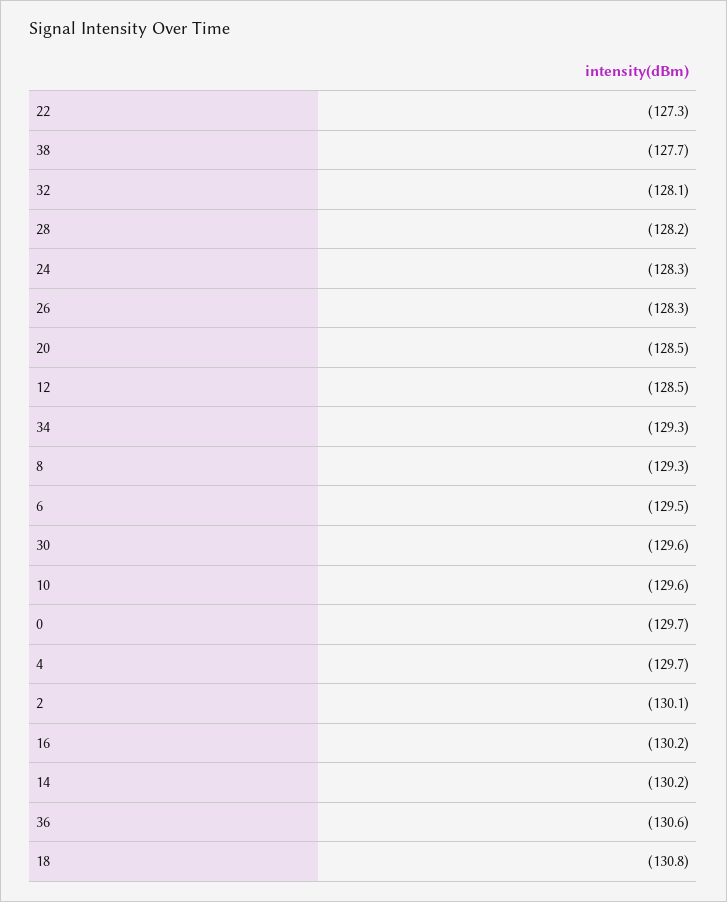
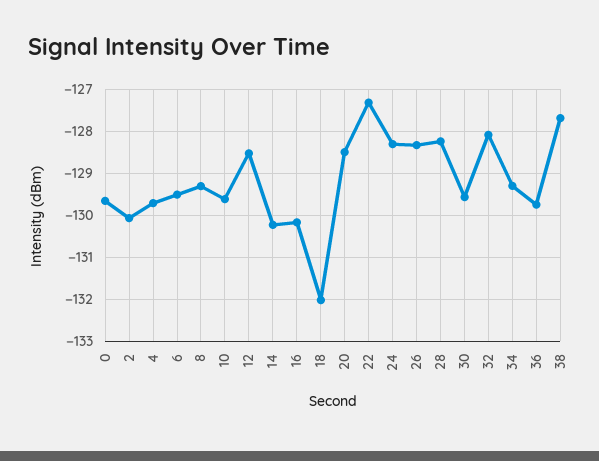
36: -130.6 -> -129.8
18: -130.8 -> -132

